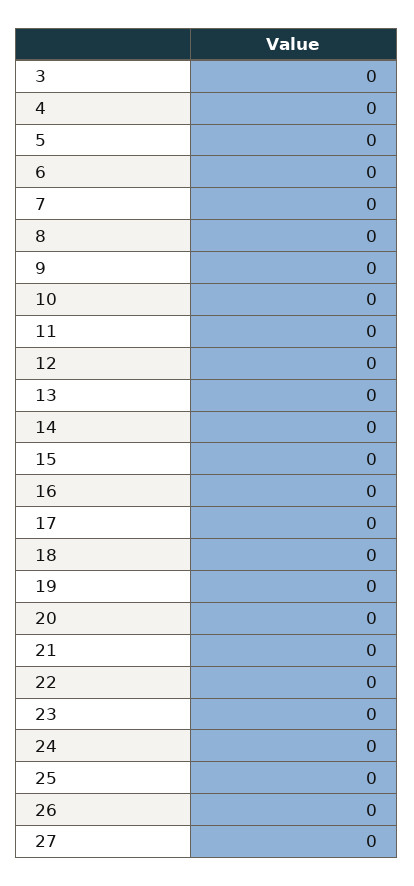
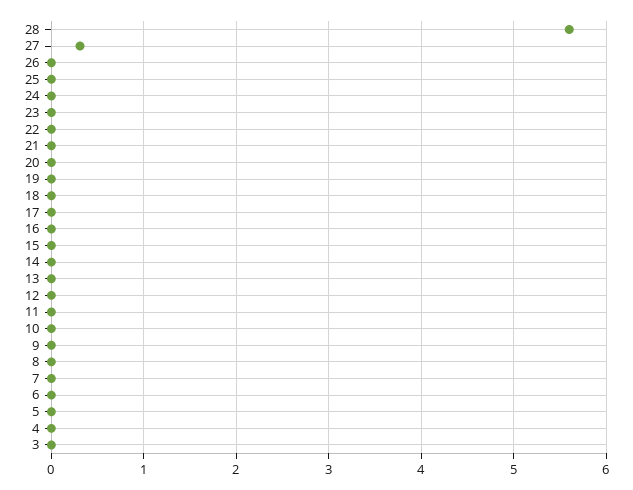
27: 0 -> 0.3
28: none -> 5.6

